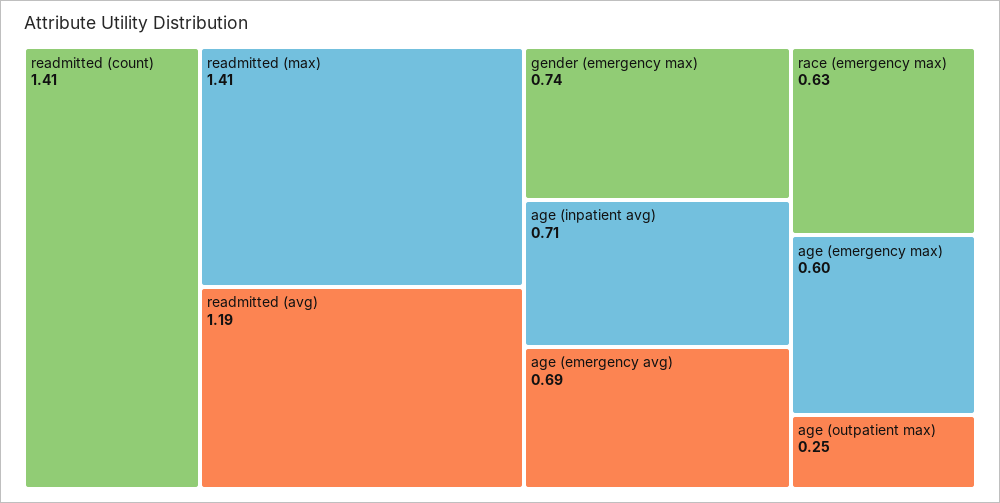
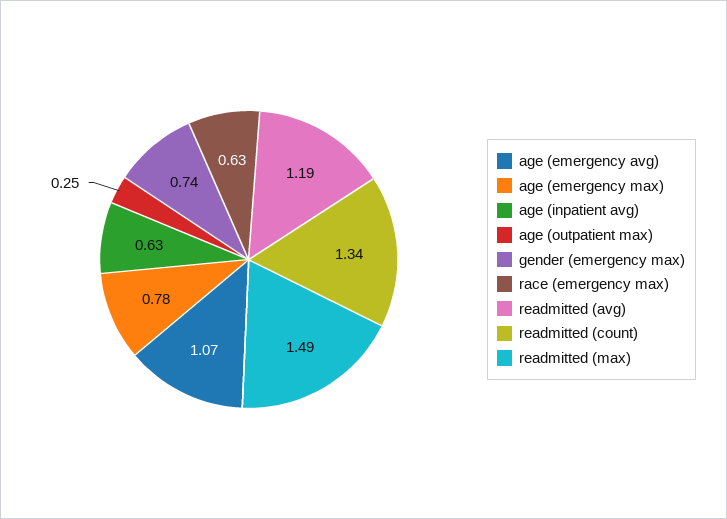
readmitted (count): 1.41 -> 1.34
readmitted (max): 1.41 -> 1.49
age (inpatient avg): 0.71 -> 0.63
age (emergency avg): 0.69 -> 1.07
age (emergency max): 0.6 -> 0.78

